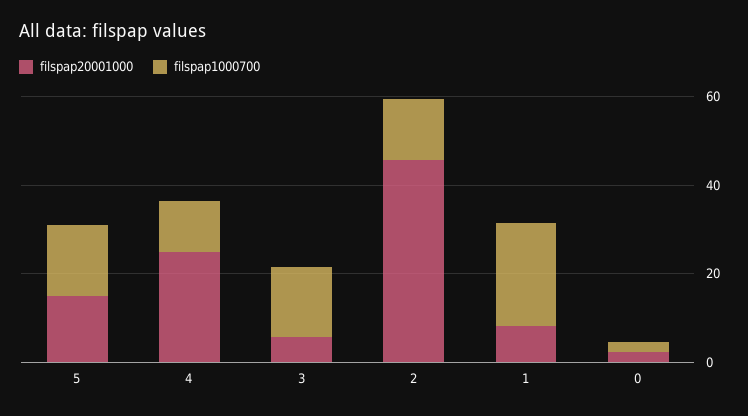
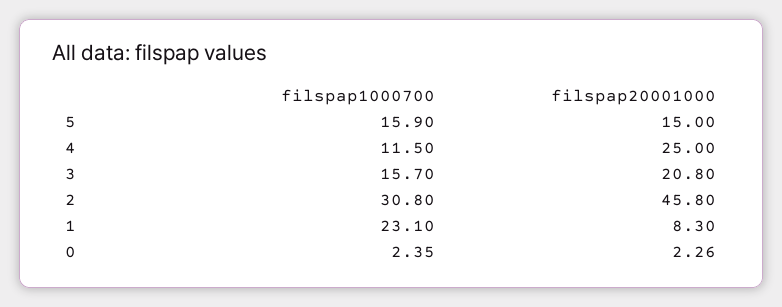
filspap20001000, 3: 5 -> 20.8
filspap1000700, 2: 15 -> 30.8

